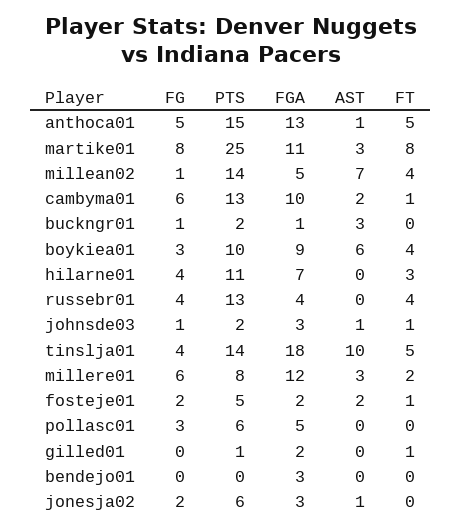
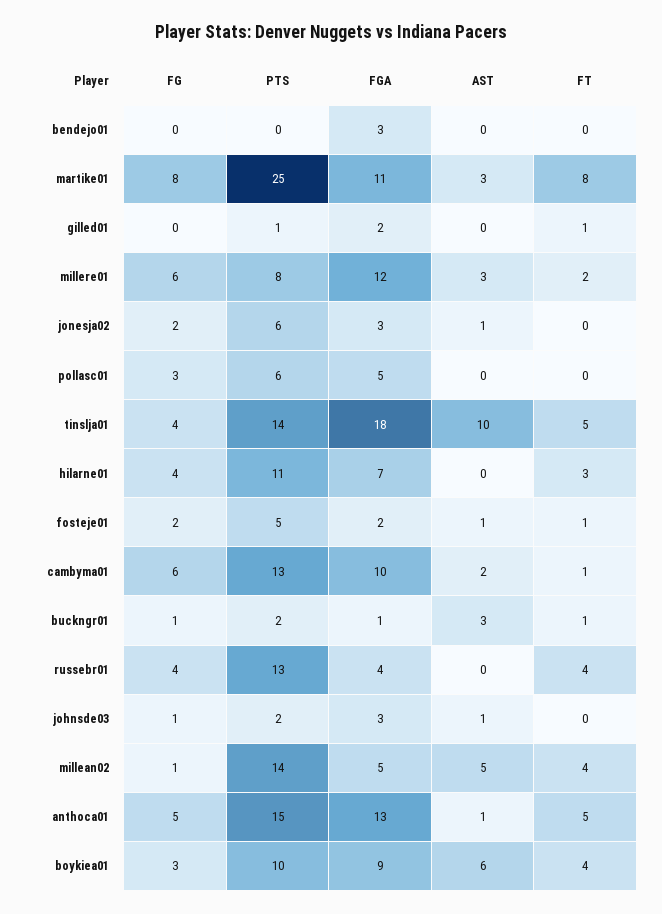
AST, millean02: 7 -> 5
FT, buckngr01: 0 -> 1
FT, johnsde03: 1 -> 0
AST, fosteje01: 2 -> 1

